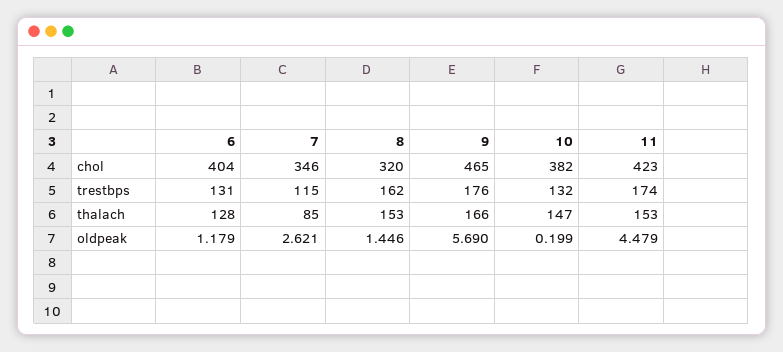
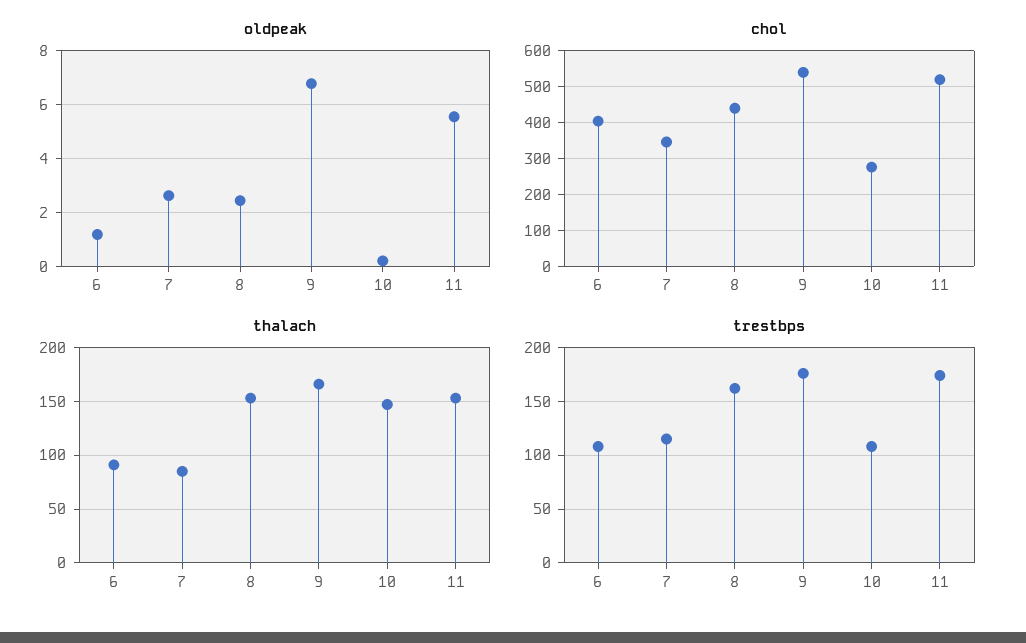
chol, 8: 320 -> 440
chol, 9: 465 -> 540
chol, 10: 382 -> 280
chol, 11: 423 -> 520
trestbps, 6: 131 -> 110
trestbps, 10: 132 -> 110
thalach, 6: 128 -> 90
oldpeak, 8: 1.446 -> 2.5
oldpeak, 9: 5.69 -> 6.75
oldpeak, 11: 4.479 -> 5.5

